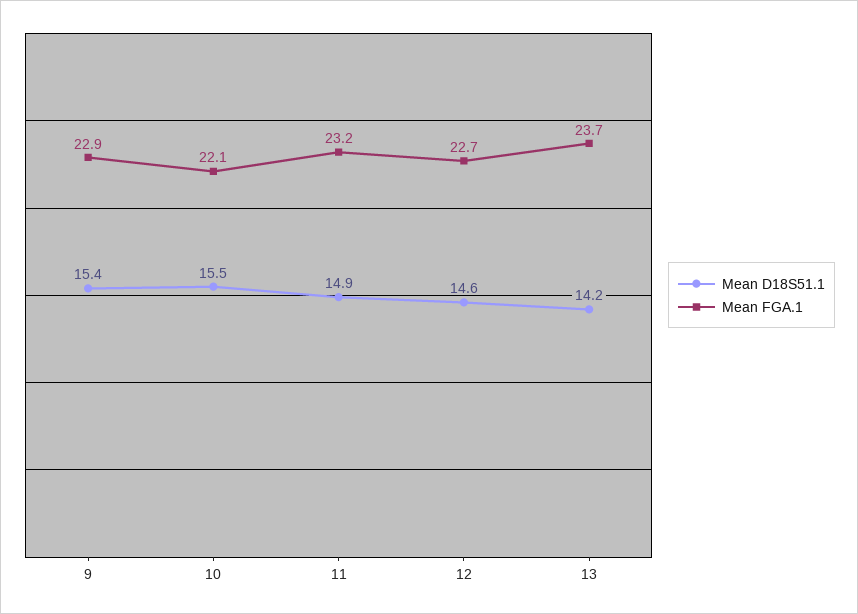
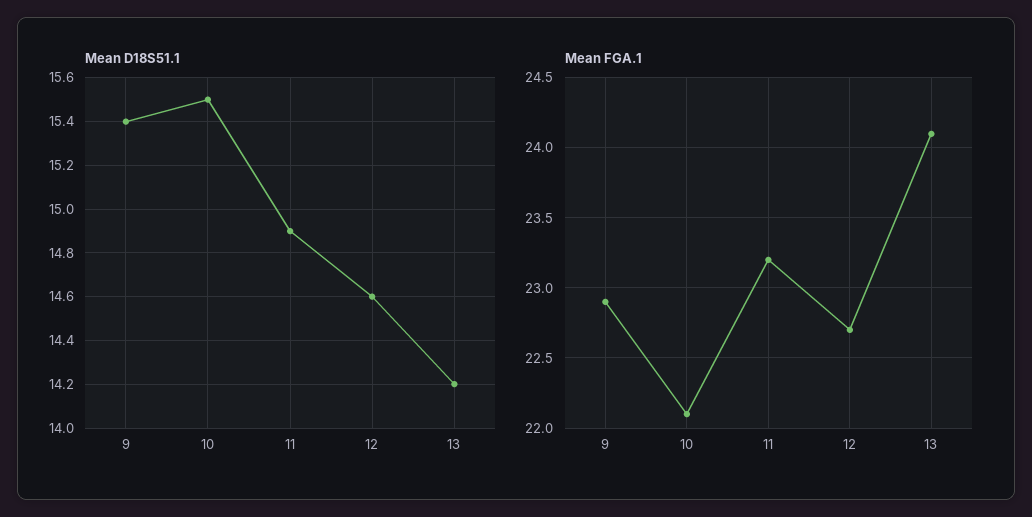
Mean FGA.1, 13: 23.7 -> 24.1

